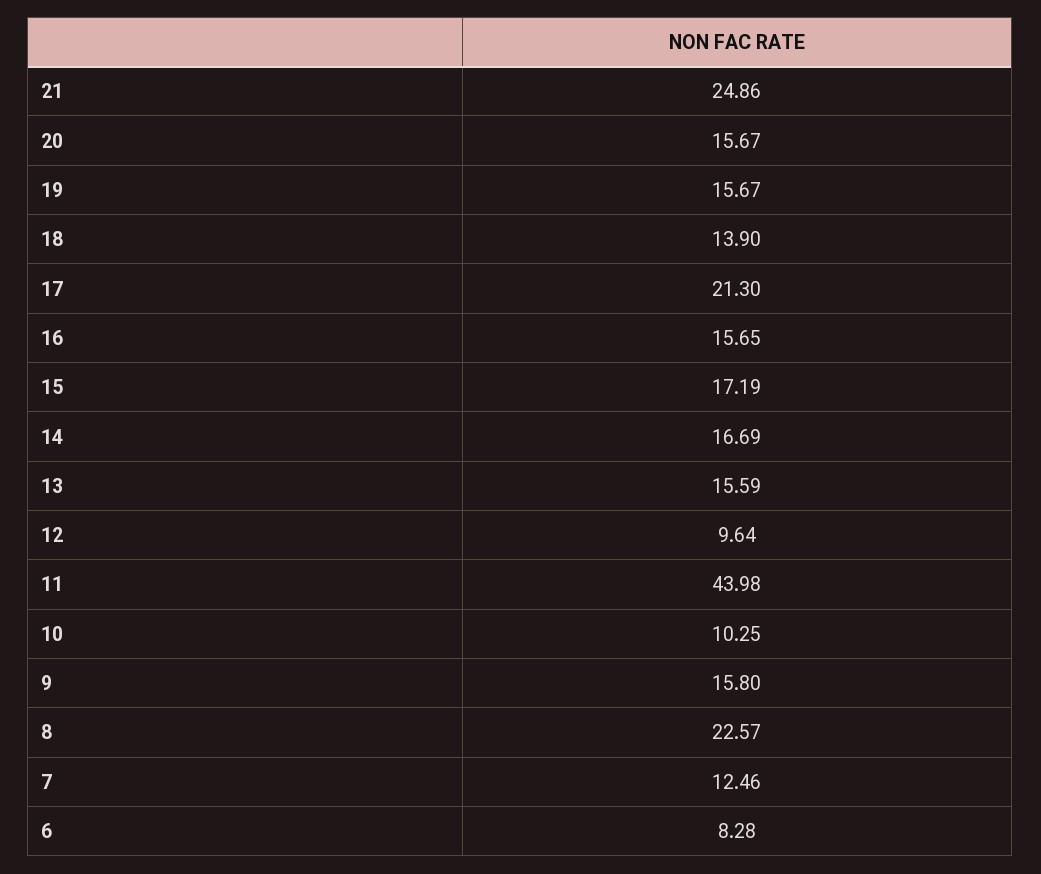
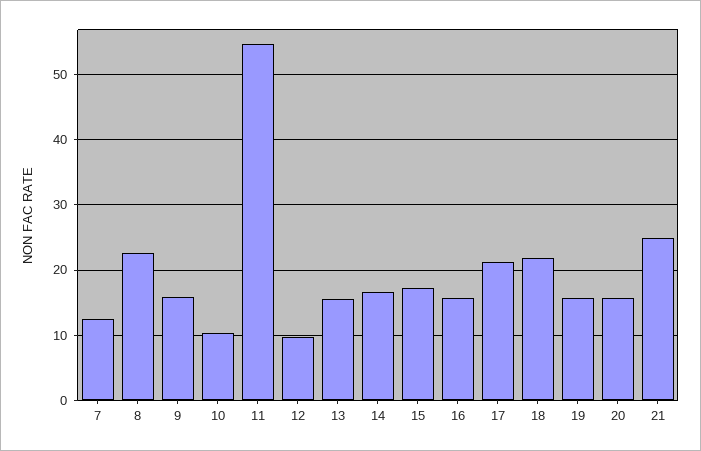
18: 13.9 -> 22
11: 43.98 -> 55
6: 8.28 -> none

